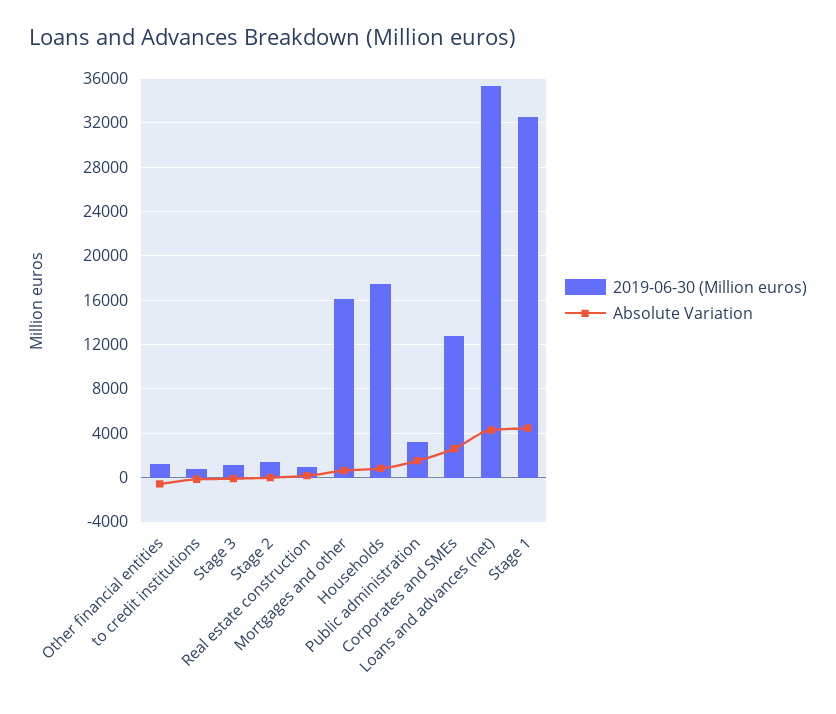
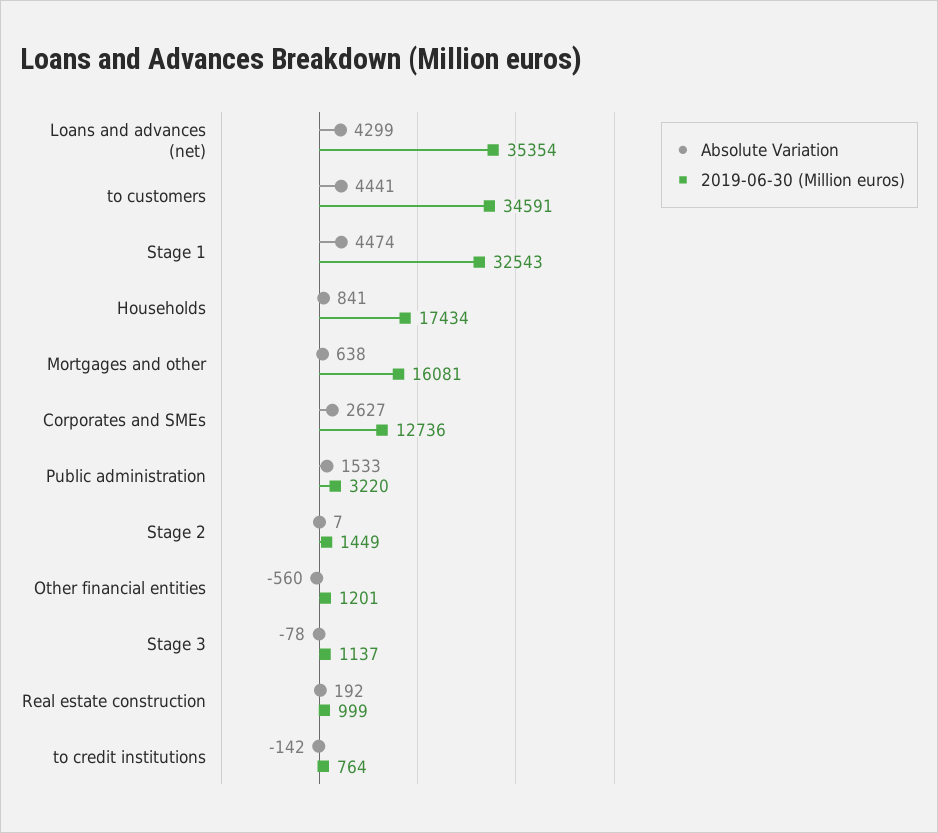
Absolute Variation, to customers: none -> 4441
2019-06-30 (Million euros), to customers: none -> 34591

